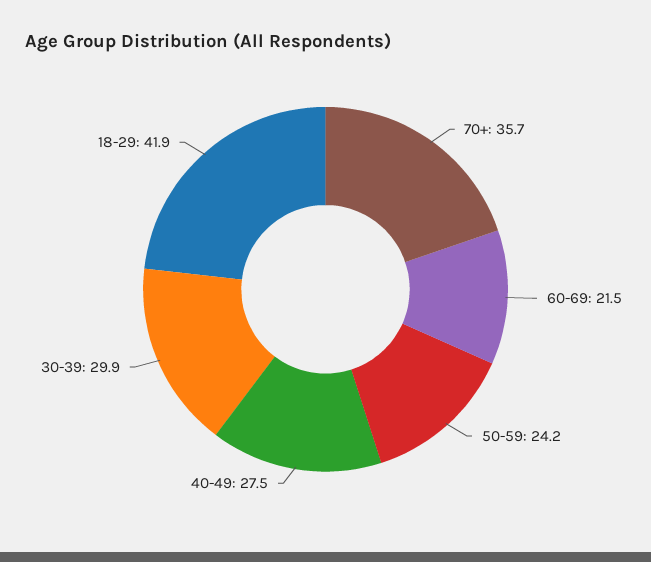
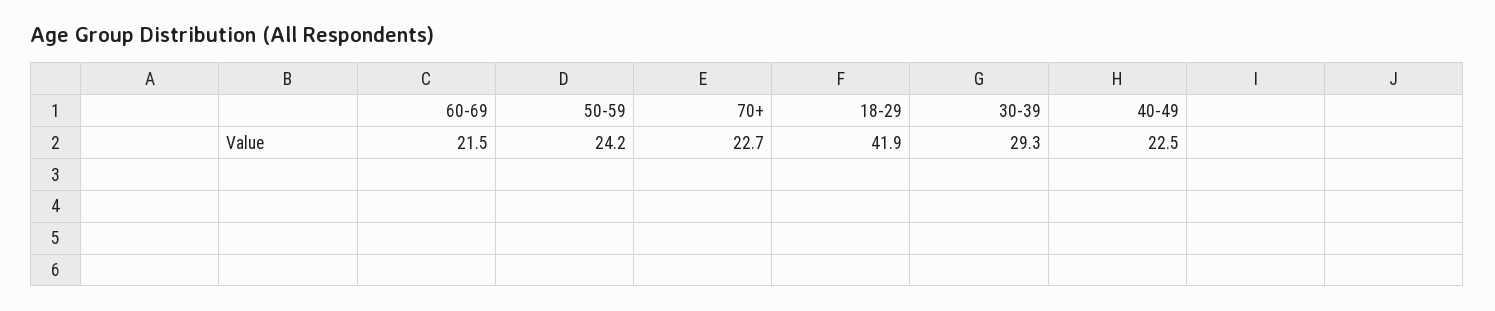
70+: 35.7 -> 22.7
40-49: 27.5 -> 22.5
30-39: 29.9 -> 29.3

